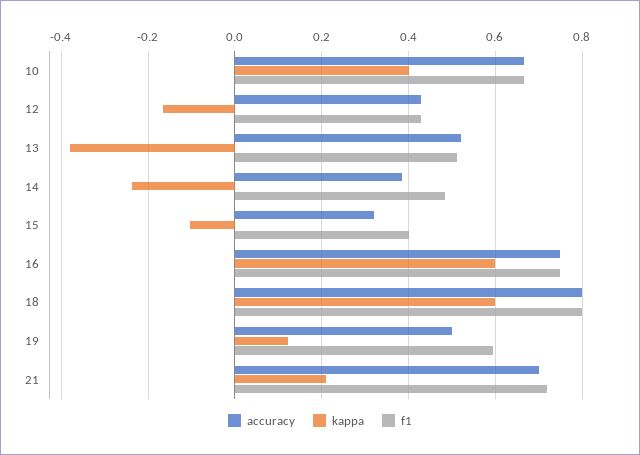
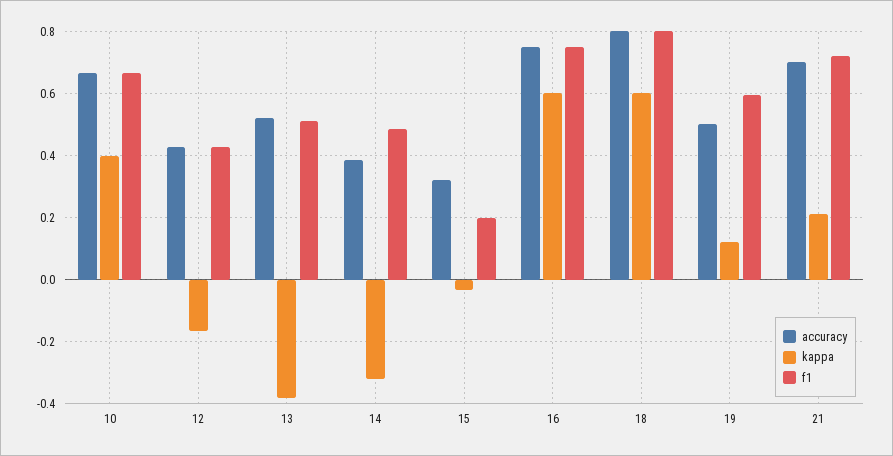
kappa, 14: -0.24 -> -0.32
kappa, 15: -0.1 -> -0.04
f1, 15: 0.4 -> 0.2

